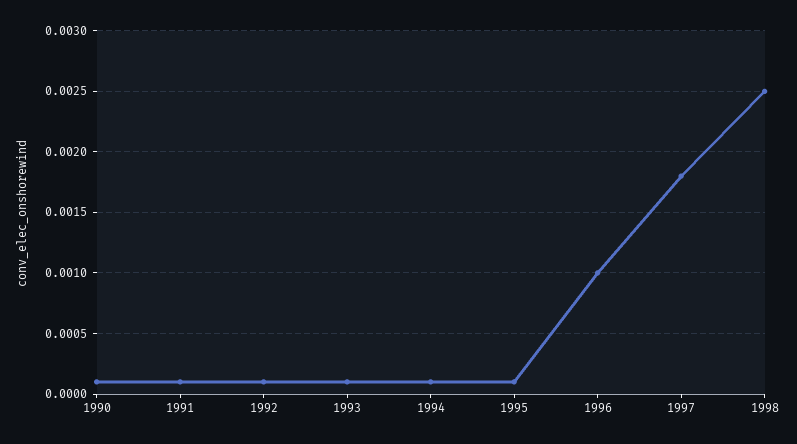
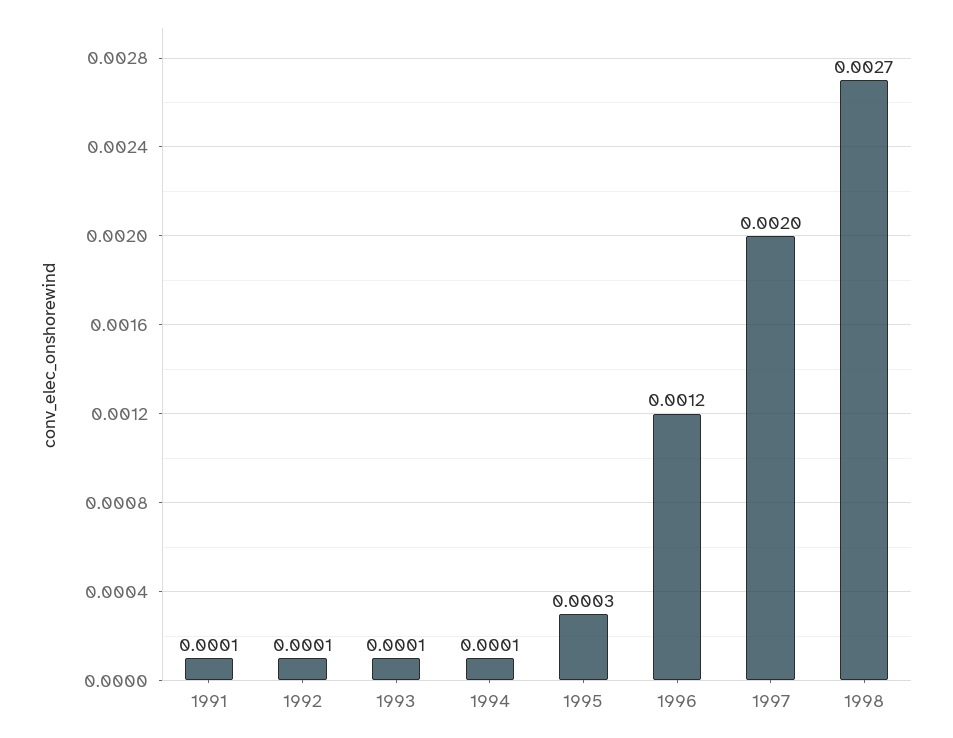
1990: 0.0001 -> none
1995: 0.0001 -> 0.0003
1996: 0.001 -> 0.0012
1997: 0.0018 -> 0.002
1998: 0.0025 -> 0.0027

